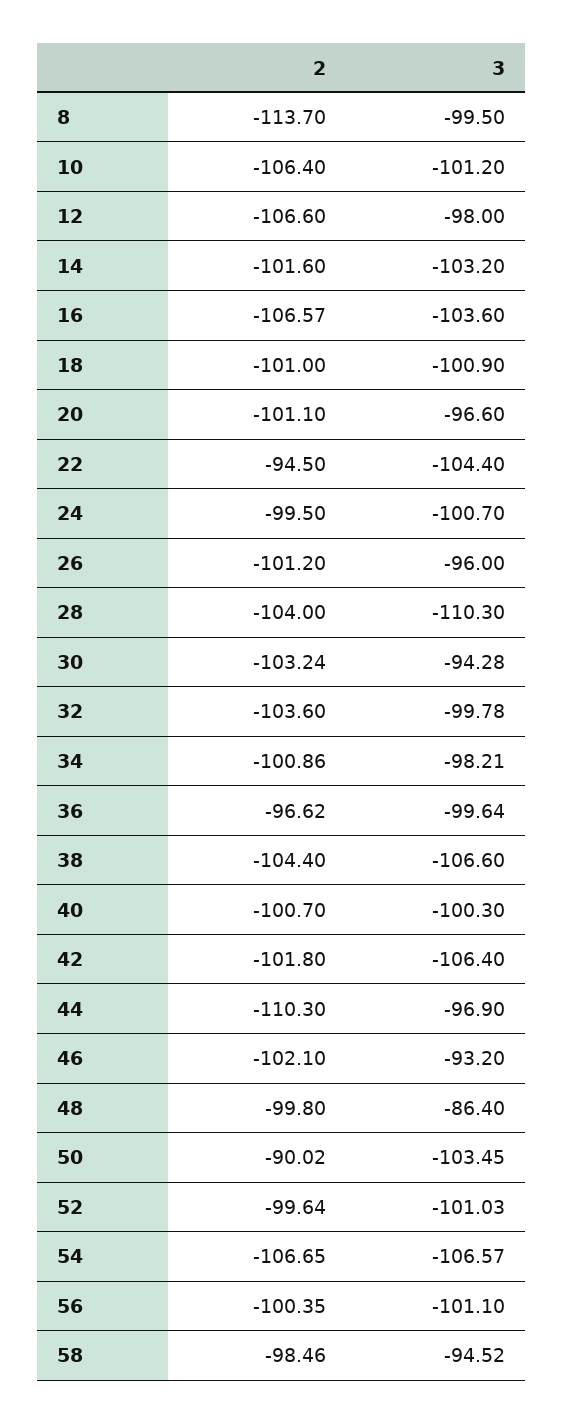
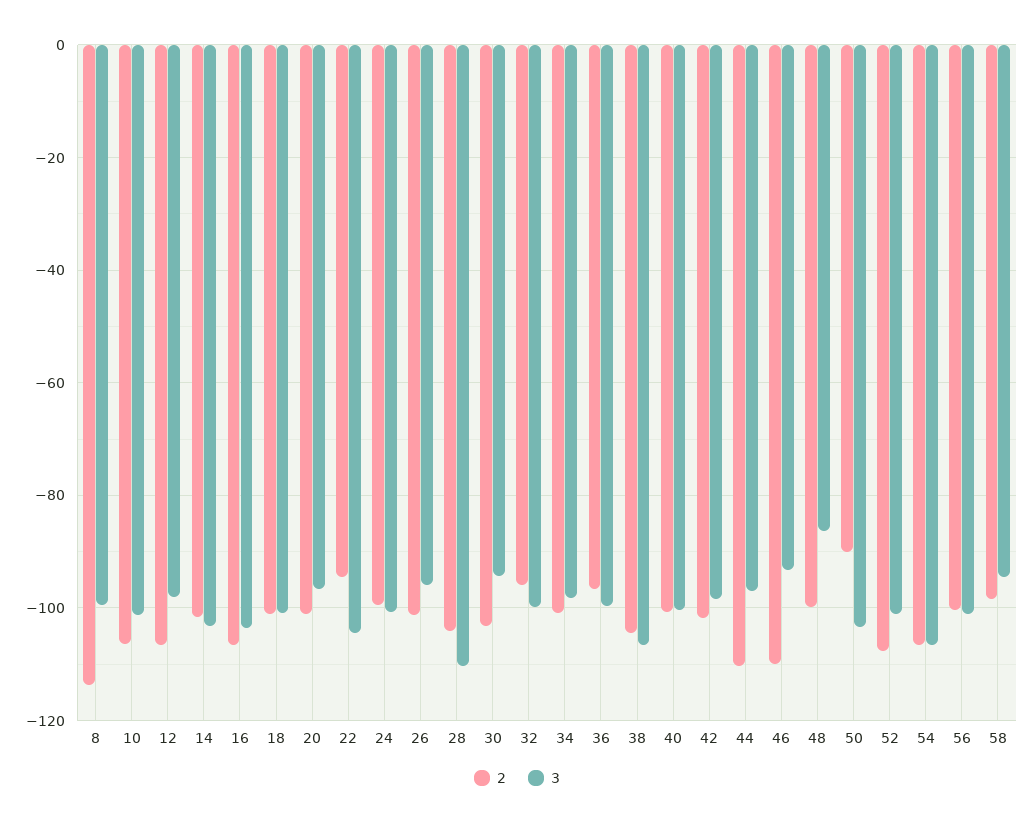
2, 32: -103.6 -> -96
3, 42: -106.4 -> -98
2, 46: -102.1 -> -110
2, 52: -99.64 -> -108

